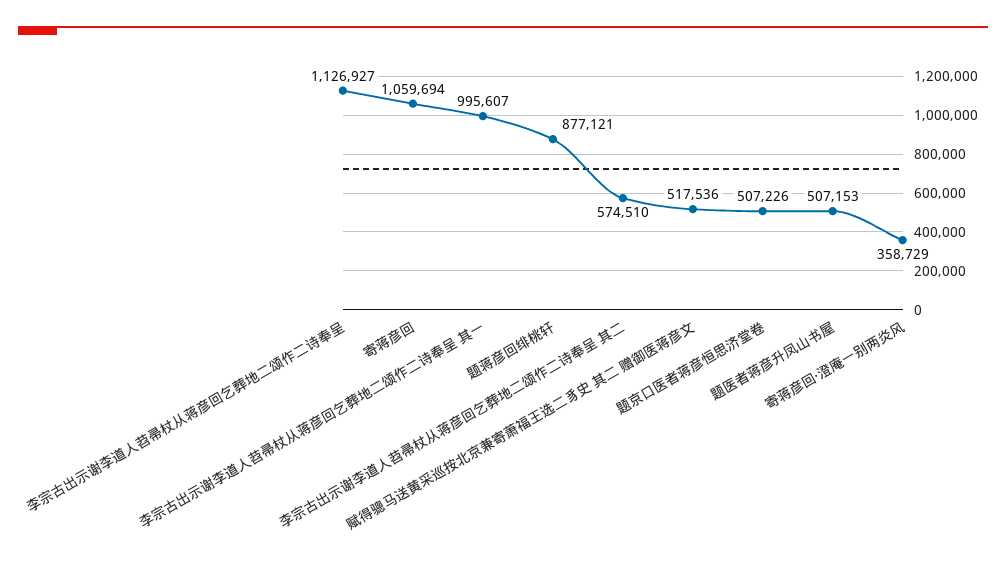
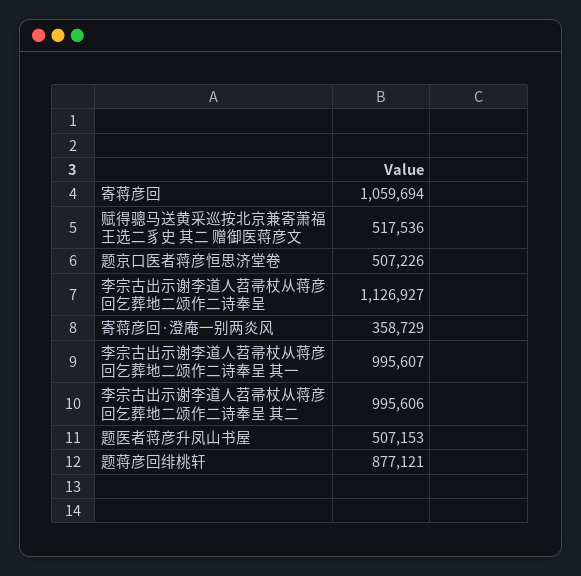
李宗古出示谢李道人苕帚杖从蒋彦回乞葬地二颂作二诗奉呈 其二: 574510 -> 995606

